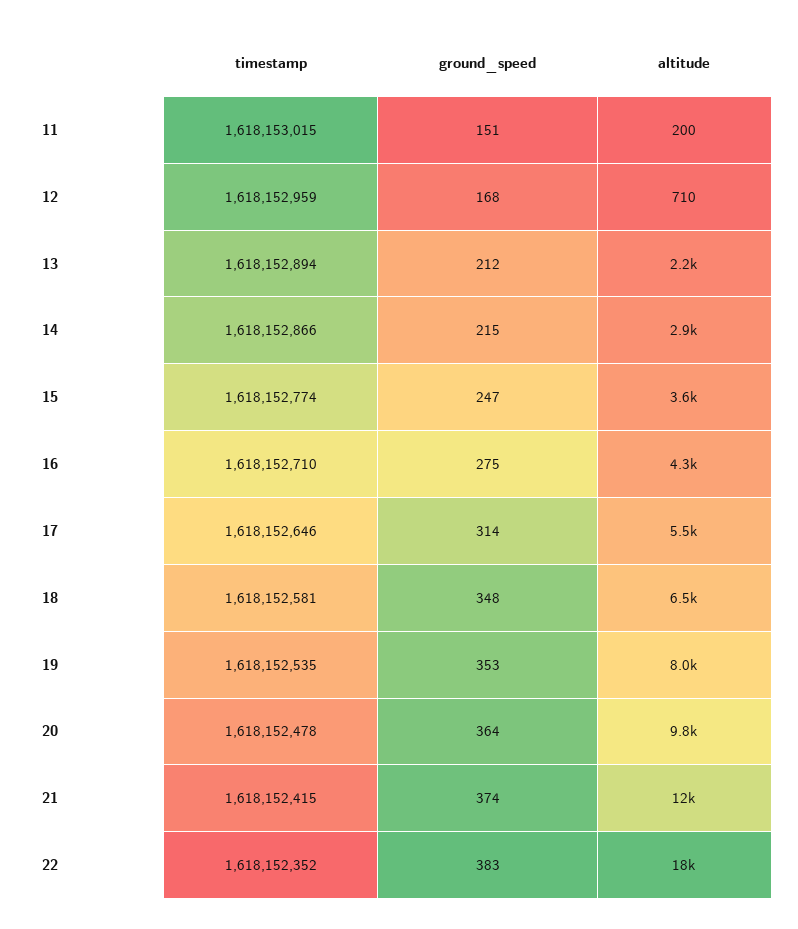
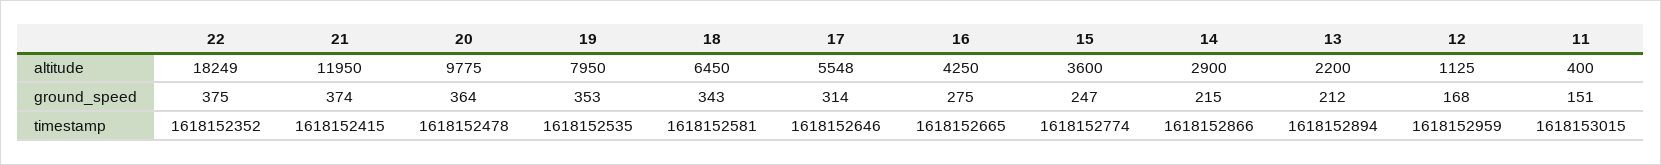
altitude, 11: 200 -> 400
altitude, 12: 710 -> 1125
timestamp, 16: 1618152710 -> 1618152665
ground_speed, 18: 348 -> 343
ground_speed, 22: 383 -> 375

